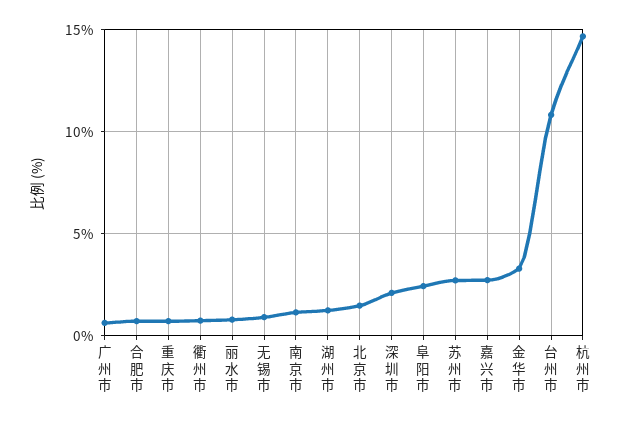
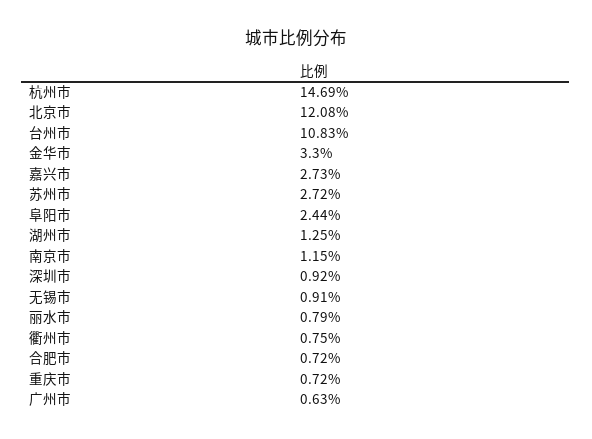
北京市: 1.5 -> 12.08
深圳市: 2 -> 0.92

